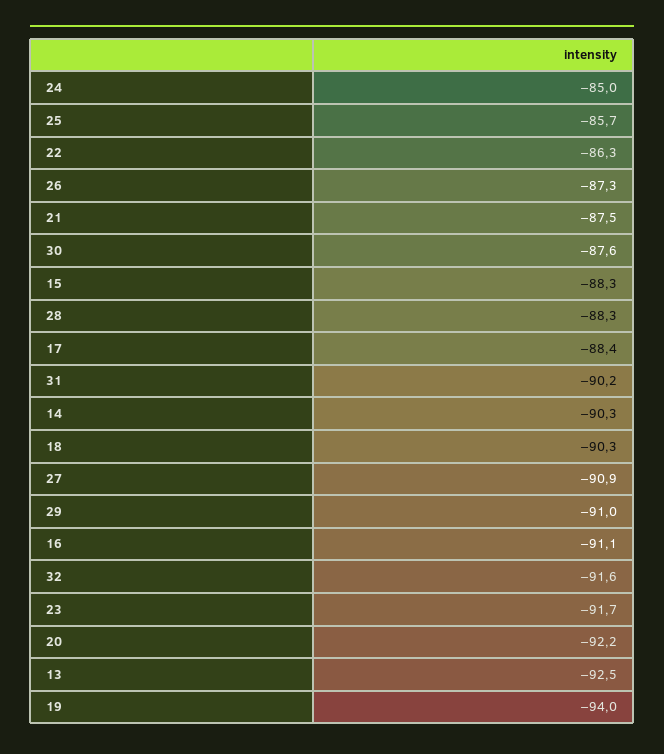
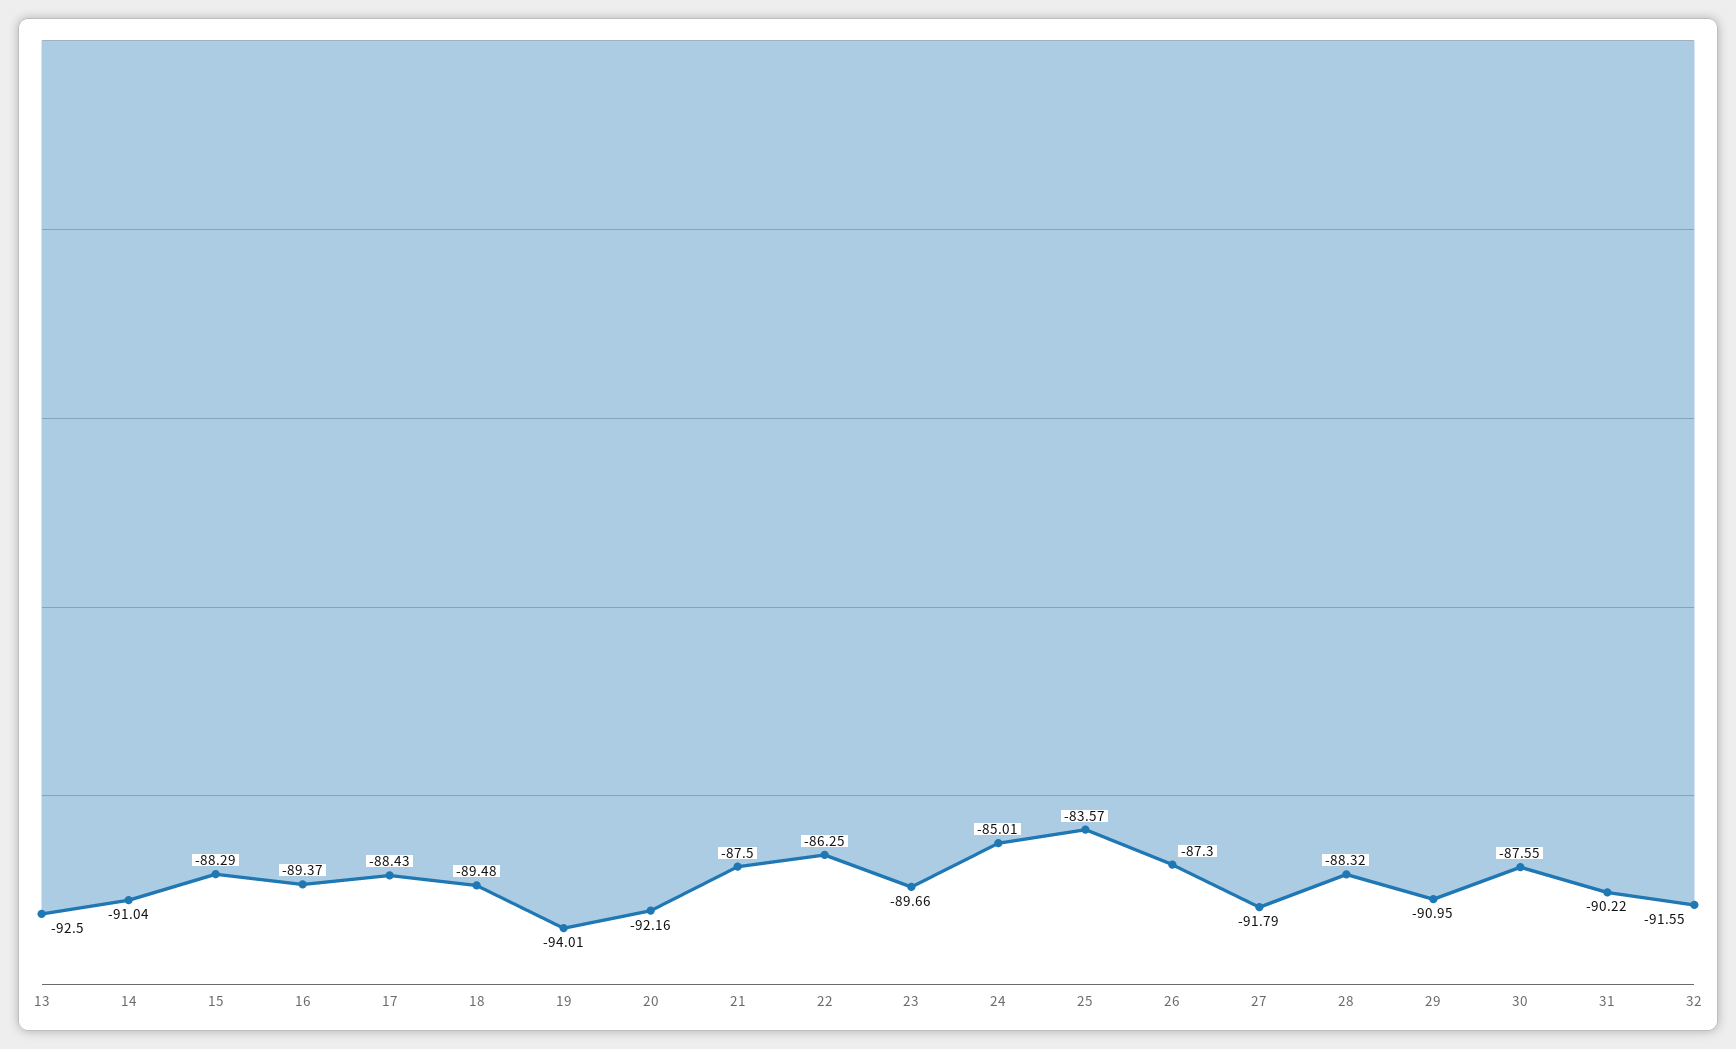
25: -85.7 -> -83.57
14: -90.3 -> -91.04
18: -90.3 -> -89.48
27: -90.9 -> -91.79
16: -91.1 -> -89.37
23: -91.7 -> -89.66

